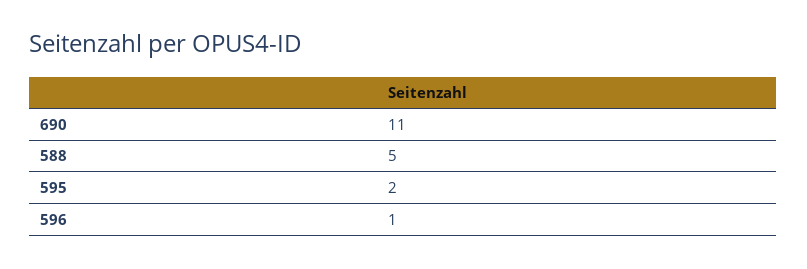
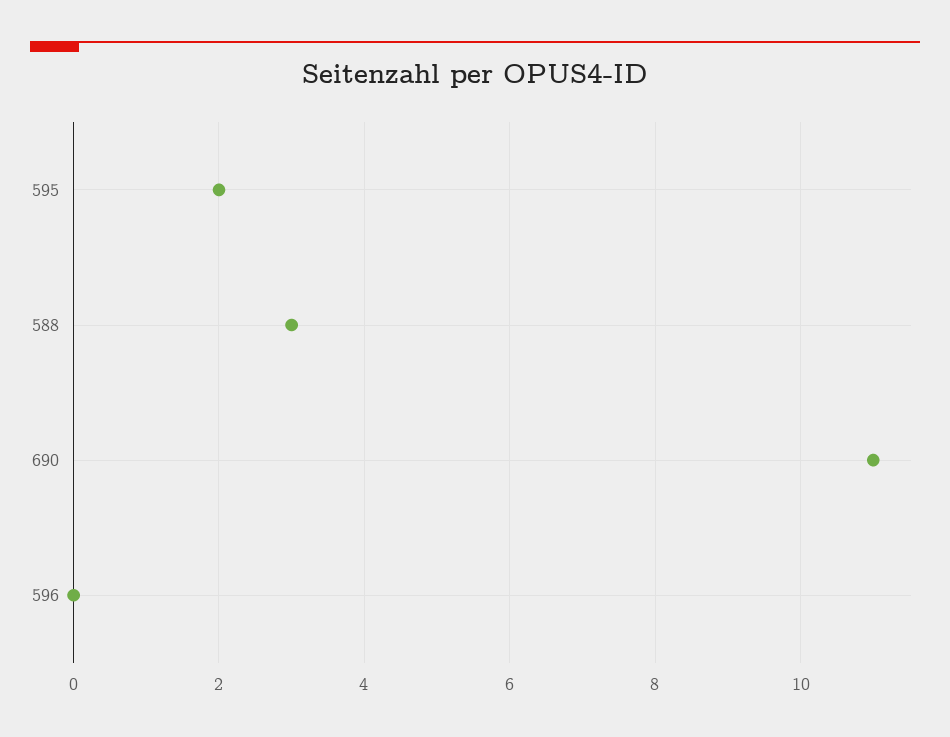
588: 5 -> 3
596: 1 -> 0

